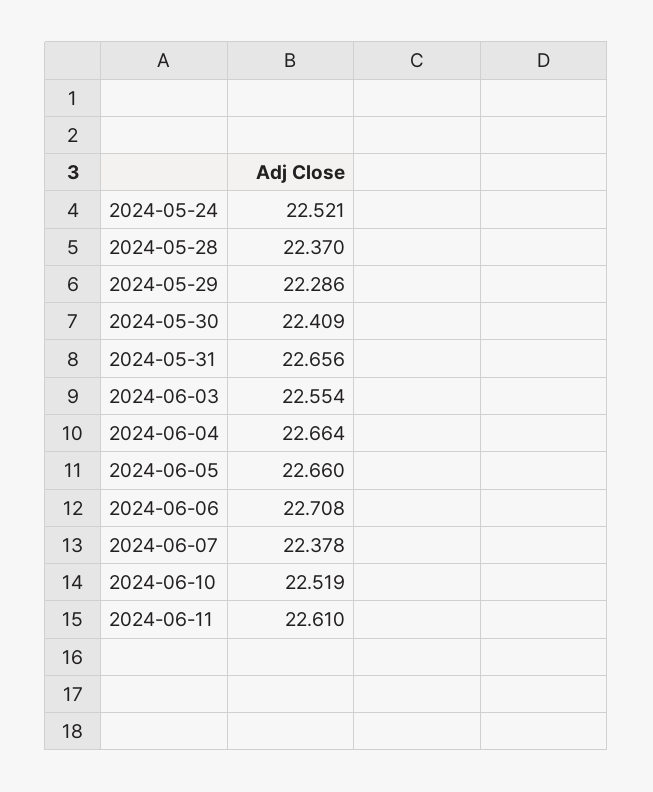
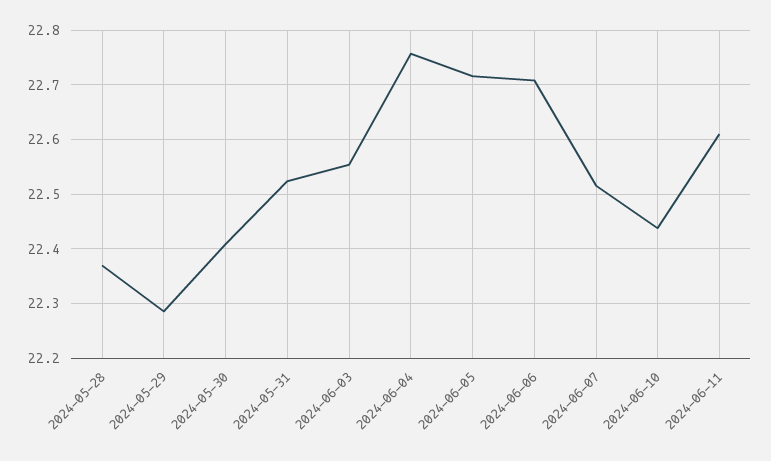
2024-05-24: 22.521 -> none
2024-05-31: 22.656 -> 22.52
2024-06-04: 22.664 -> 22.76
2024-06-05: 22.66 -> 22.72
2024-06-07: 22.378 -> 22.52
2024-06-10: 22.519 -> 22.44

